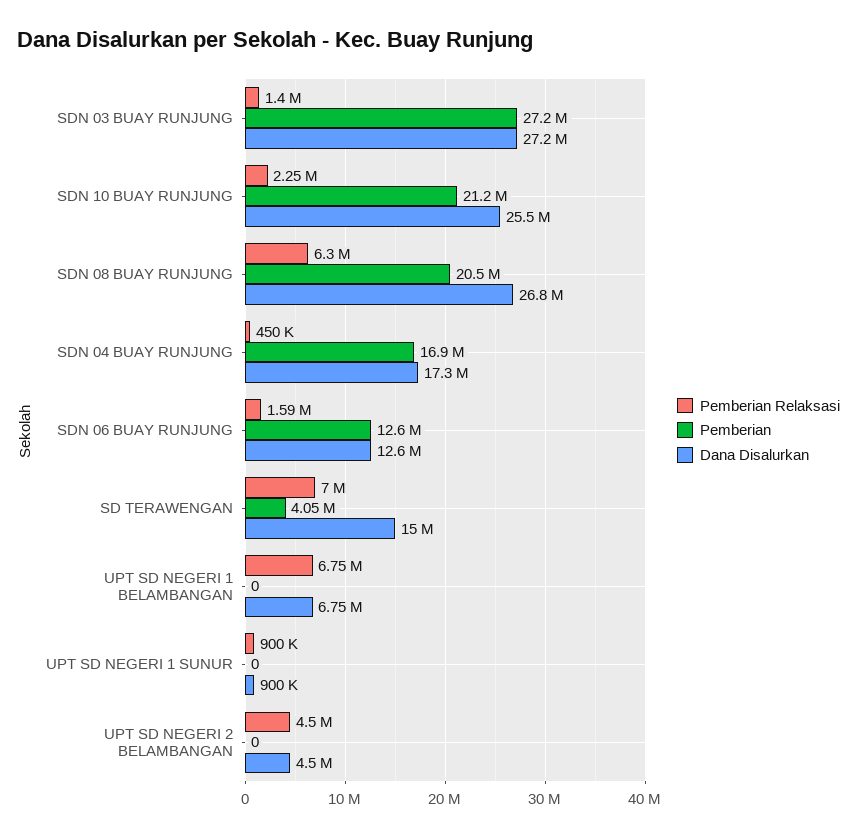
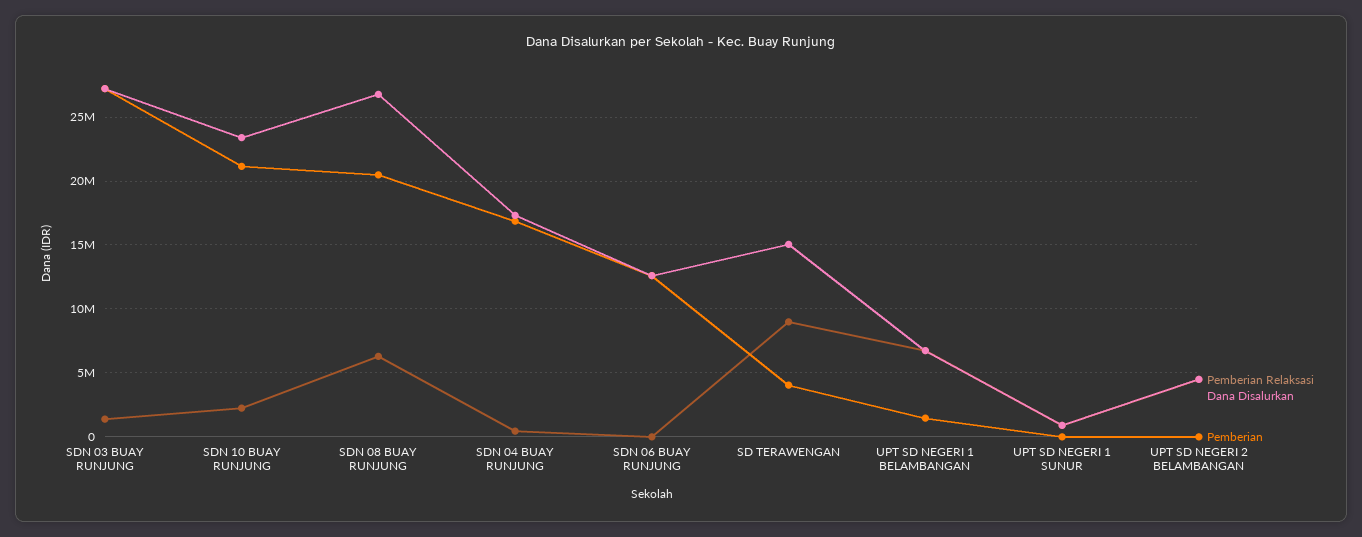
Dana Disalurkan, SDN 10 BUAY RUNJUNG: 25500000 -> 23500000
Pemberian Relaksasi, SDN 06 BUAY RUNJUNG: 1590000 -> 0
Pemberian Relaksasi, SD TERAWENGAN: 7000000 -> 9000000
Pemberian, UPT SD NEGERI 1 BELAMBANGAN: 0 -> 1500000

